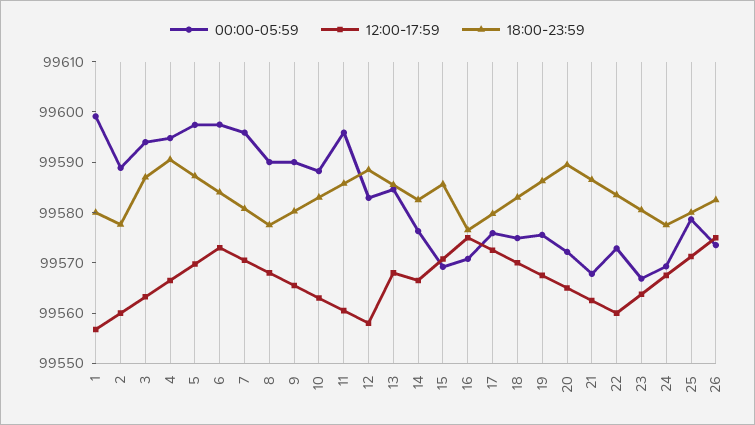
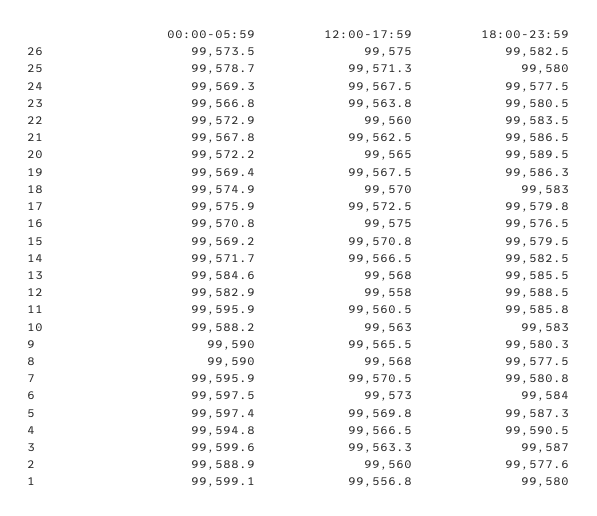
00:00-05:59, 3: 99594 -> 99599.6
00:00-05:59, 14: 99576 -> 99571.7
18:00-23:59, 15: 99586 -> 99579.5
00:00-05:59, 19: 99576 -> 99569.4

